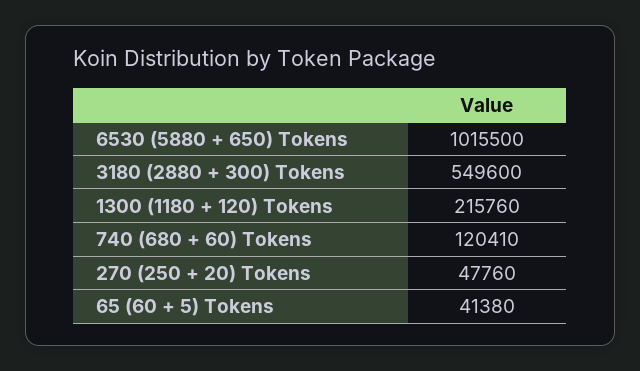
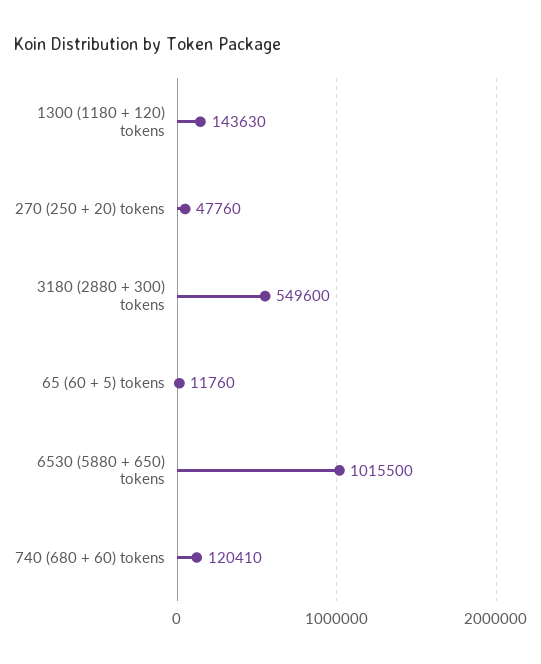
1300 (1180 + 120) Tokens: 215760 -> 143630
65 (60 + 5) Tokens: 41380 -> 11760

